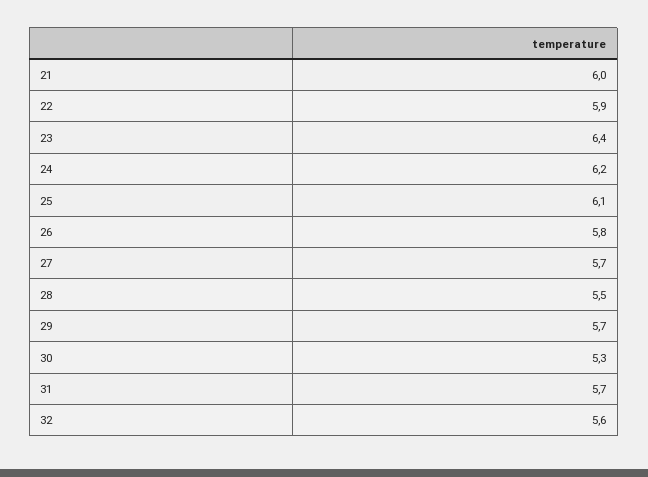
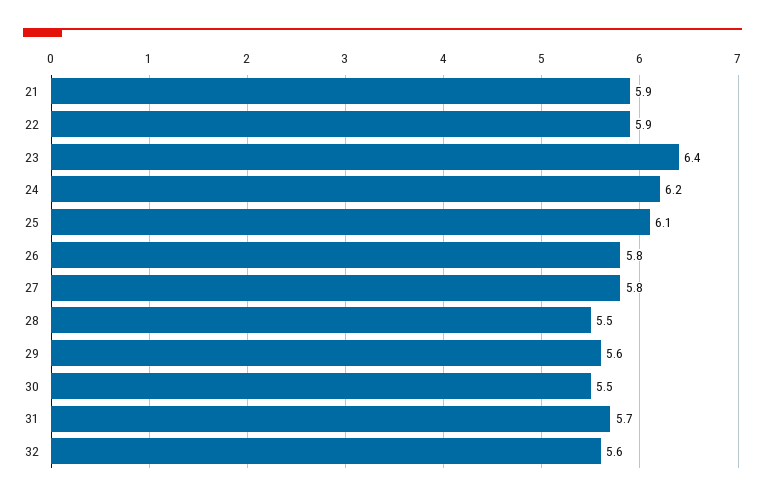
21: 6 -> 5.9
27: 5.7 -> 5.8
29: 5.7 -> 5.6
30: 5.3 -> 5.5

